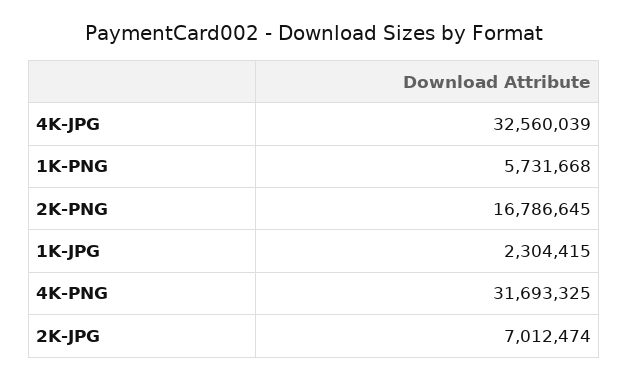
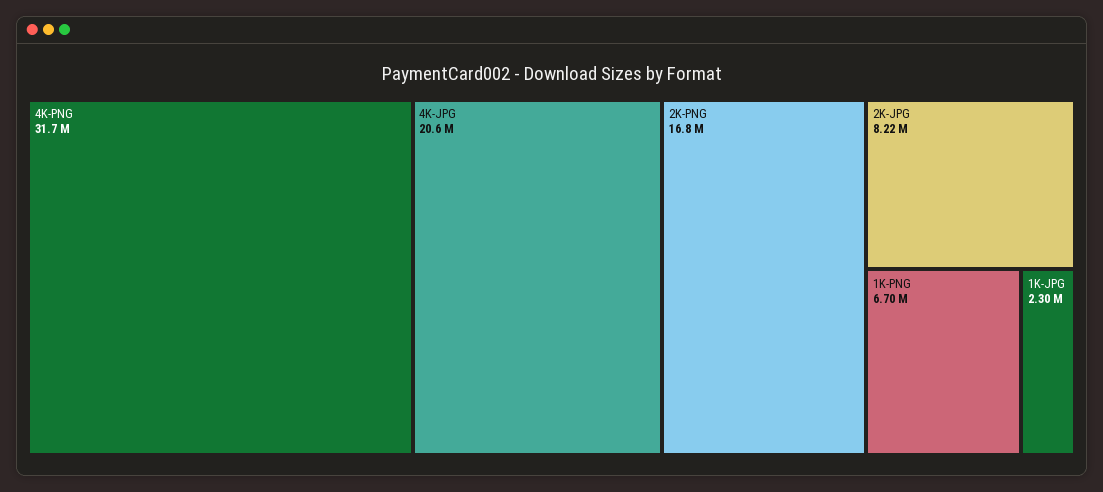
4K-JPG: 32560039 -> 20600000
1K-PNG: 5731668 -> 6700000
2K-JPG: 7012474 -> 8220000

